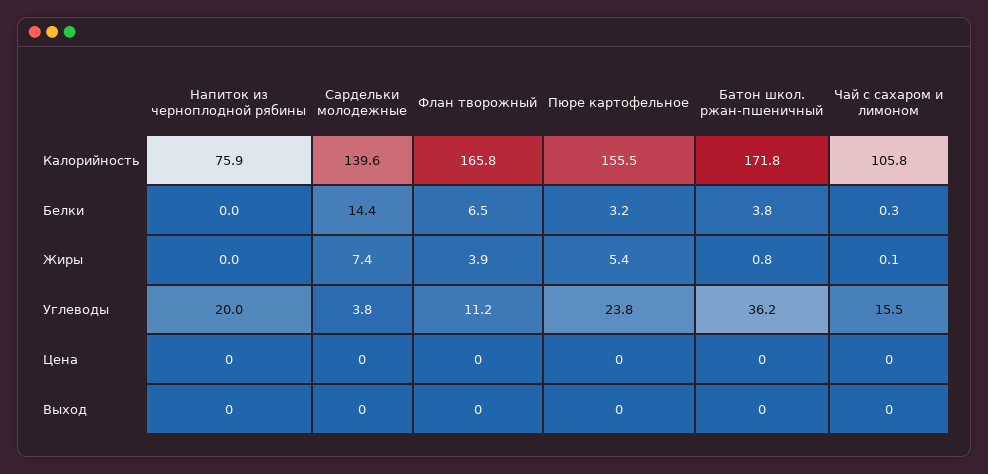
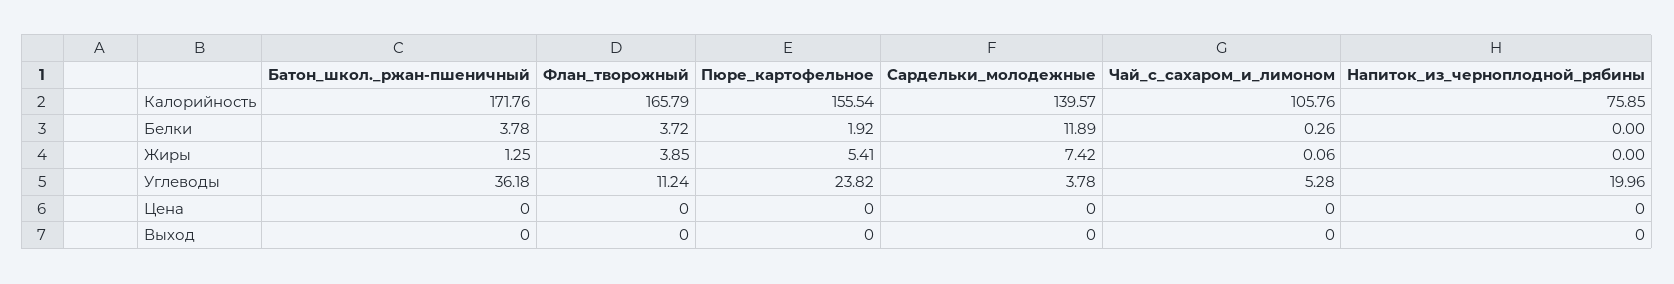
Сардельки молодежные, Белки: 14.4 -> 11.89
Флан творожный, Белки: 6.5 -> 3.72
Пюре картофельное, Белки: 3.2 -> 1.92
Батон школ. ржан-пшеничный, Жиры: 0.8 -> 1.25
Чай с сахаром и лимоном, Углеводы: 15.5 -> 5.28

